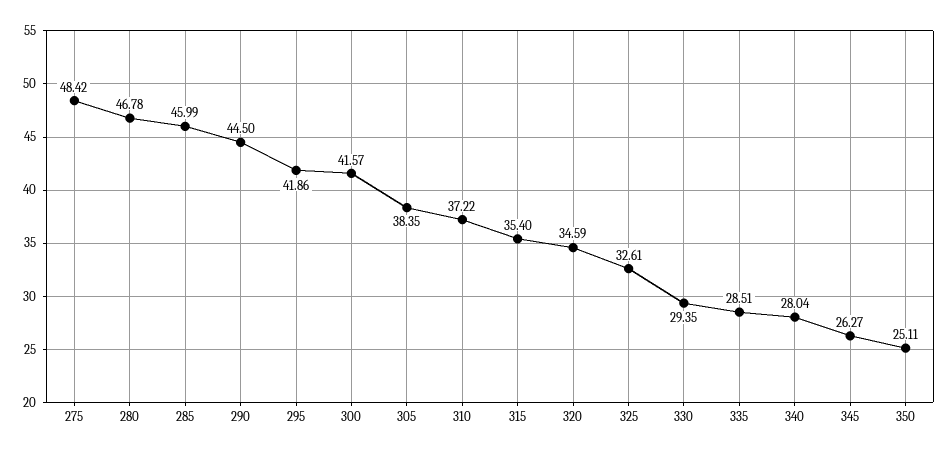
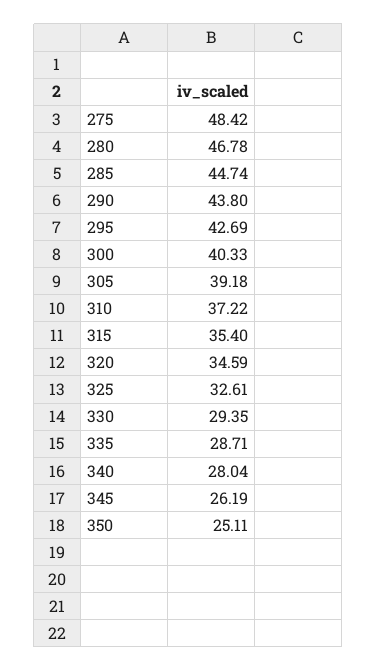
285: 45.99 -> 44.74
290: 44.5 -> 43.8
295: 41.86 -> 42.69
300: 41.57 -> 40.33
305: 38.35 -> 39.18
335: 28.51 -> 28.71
345: 26.27 -> 26.19

